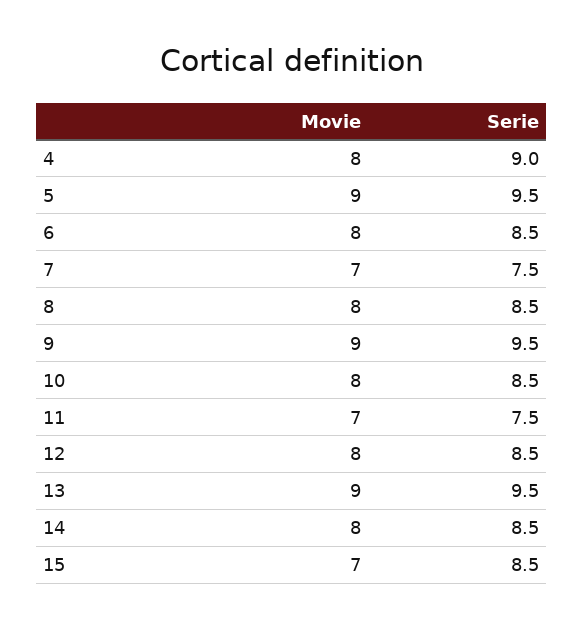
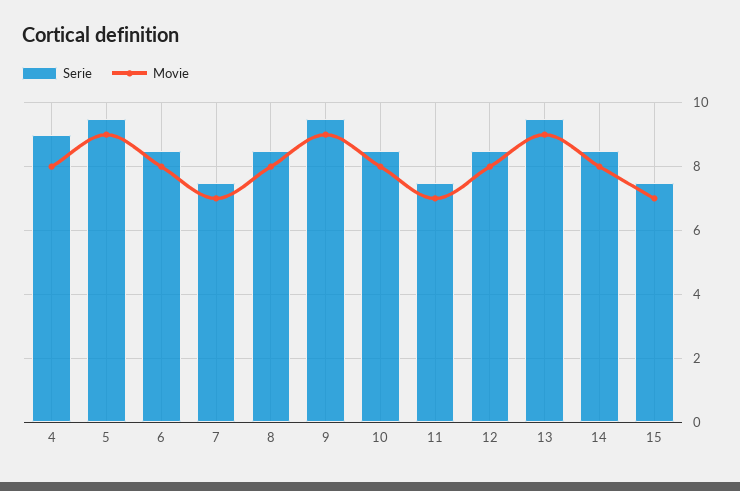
Serie, 15: 8.5 -> 7.5

